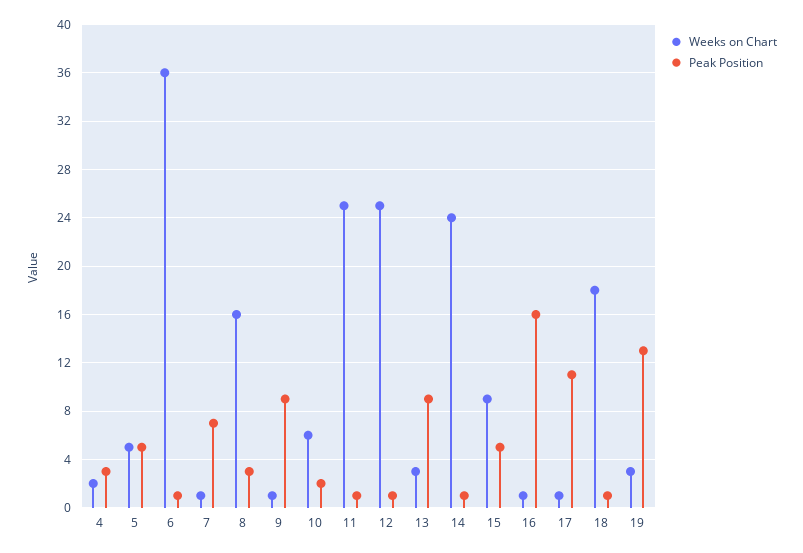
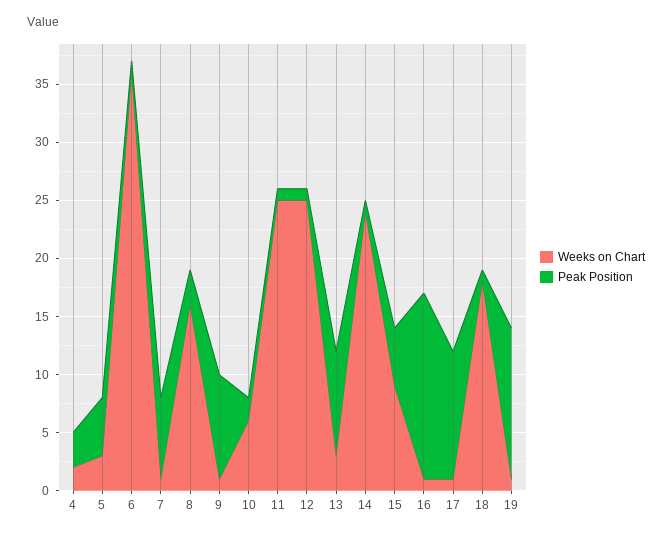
Weeks on Chart, 5: 5 -> 3
Weeks on Chart, 19: 3 -> 1

